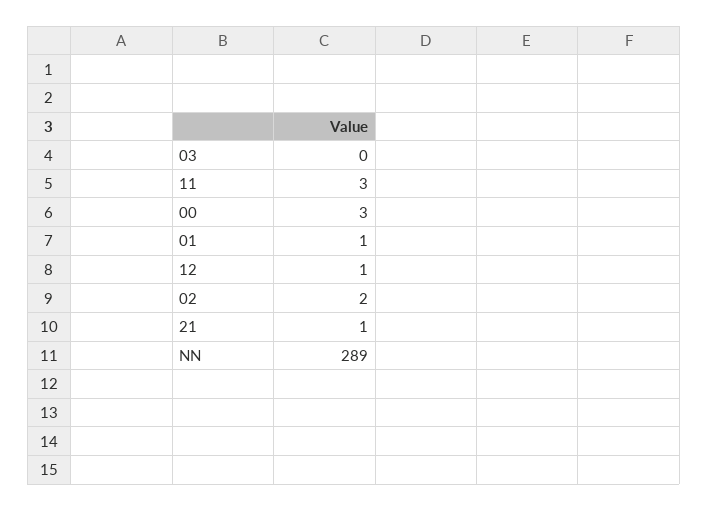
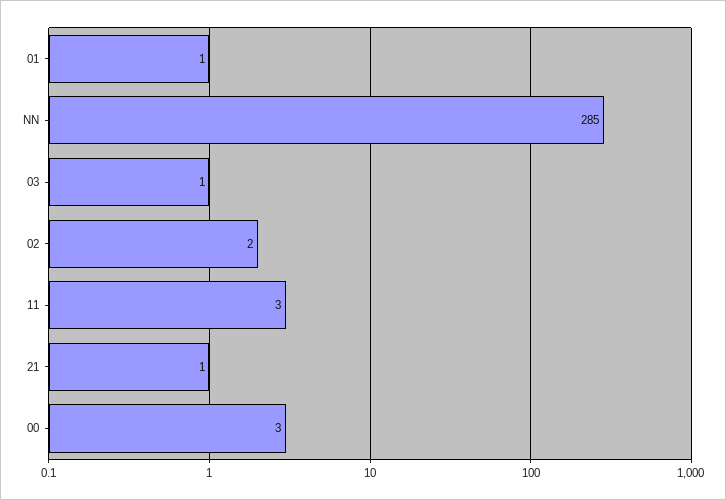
03: 0 -> 1
12: 1 -> none
NN: 289 -> 285

